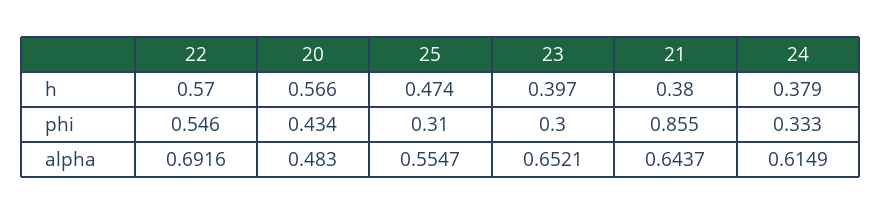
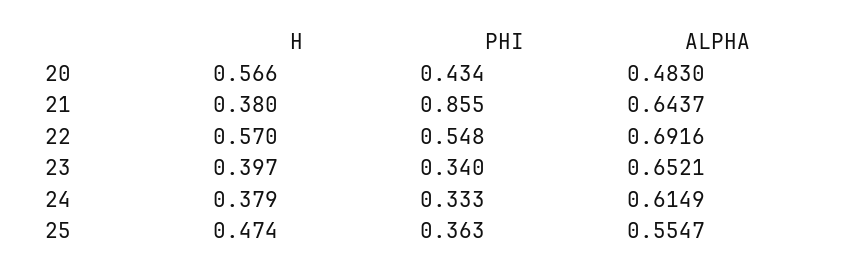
22, phi: 0.546 -> 0.548
25, phi: 0.31 -> 0.363
23, phi: 0.3 -> 0.34

